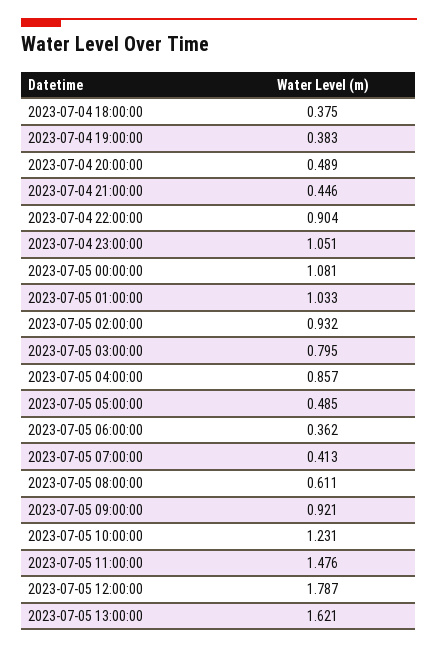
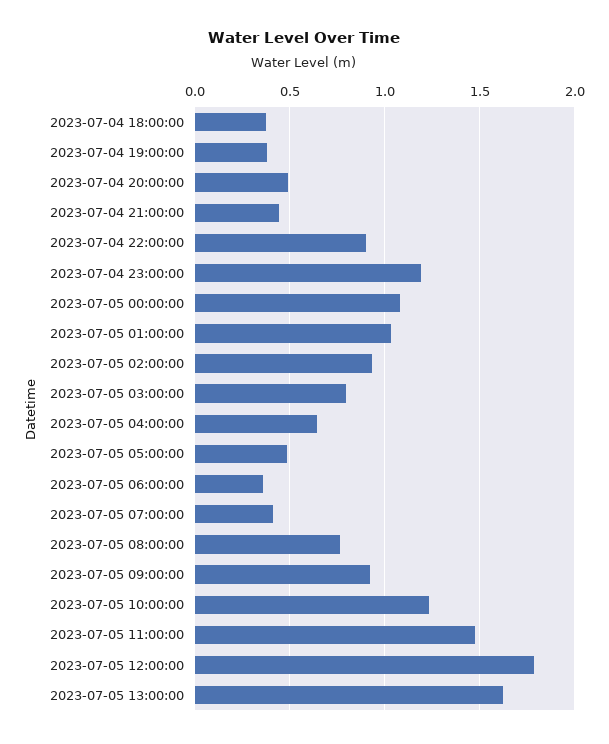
2023-07-04 23:00:00: 1.051 -> 1.2
2023-07-05 04:00:00: 0.857 -> 0.65
2023-07-05 08:00:00: 0.611 -> 0.75

